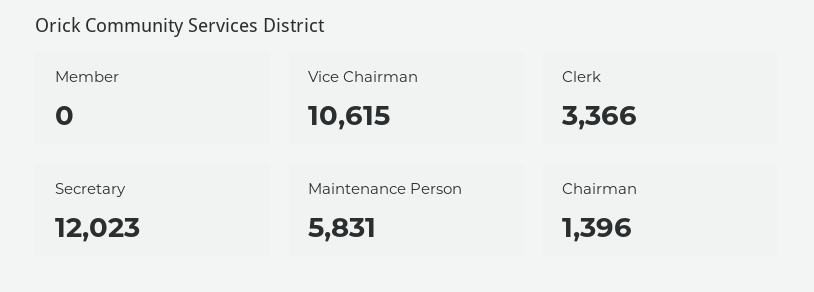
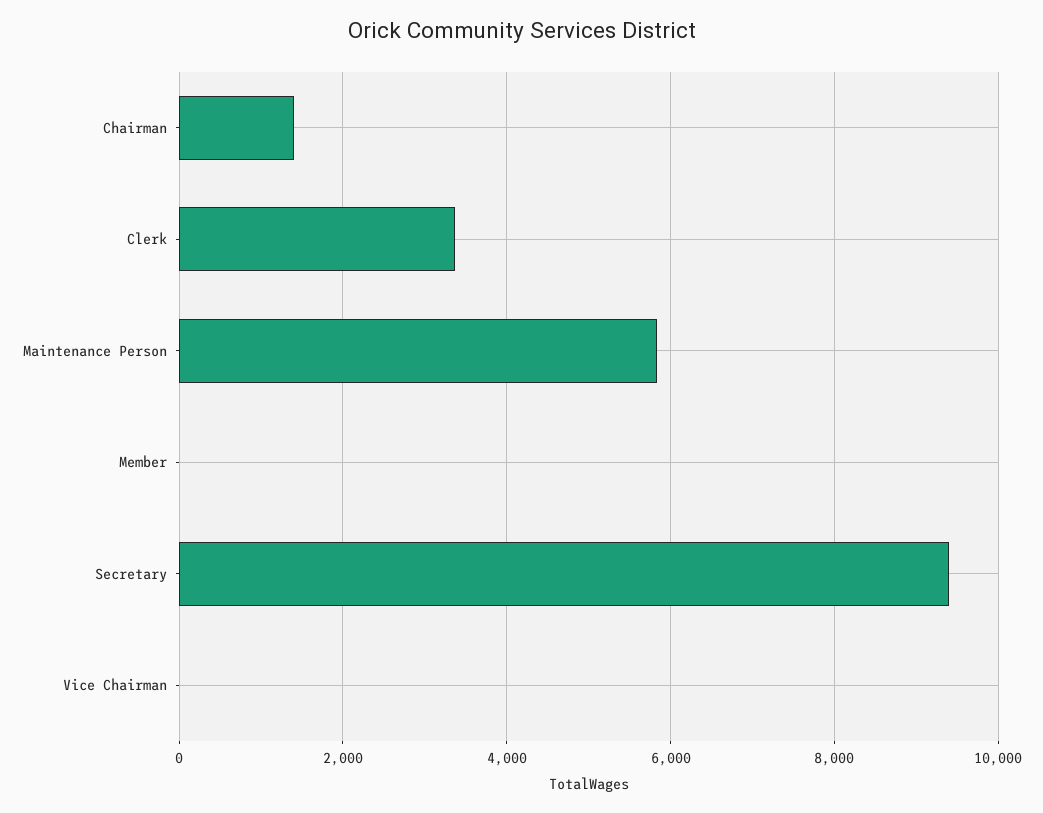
Vice Chairman: 10615 -> 0
Secretary: 12023 -> 9400

